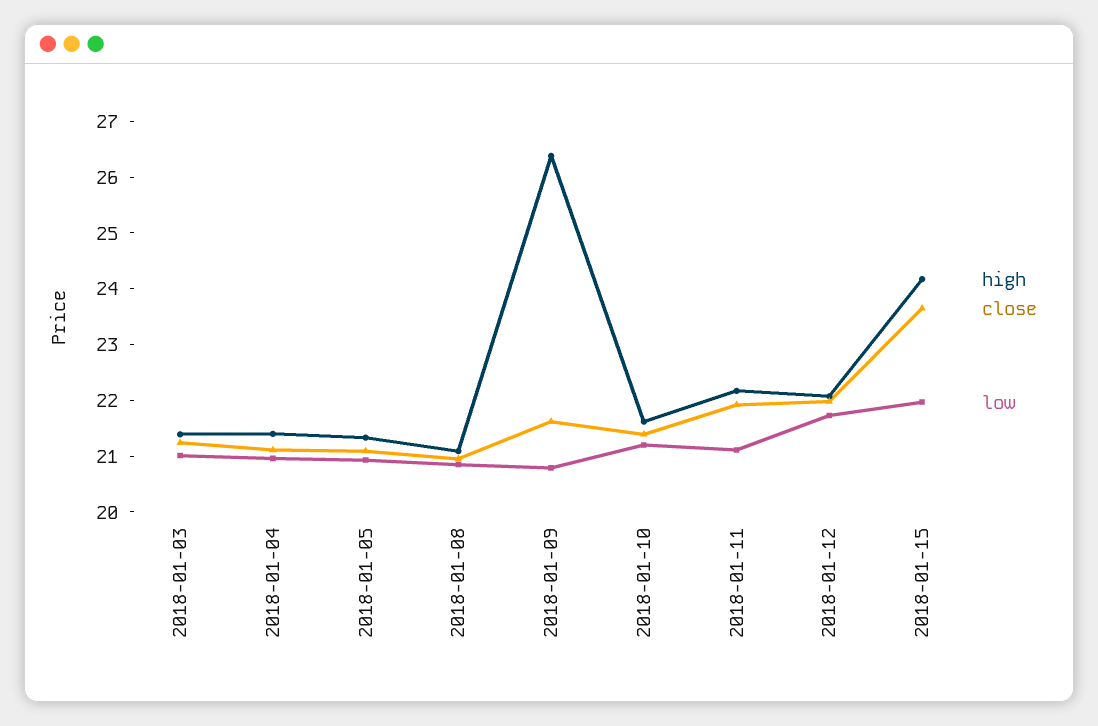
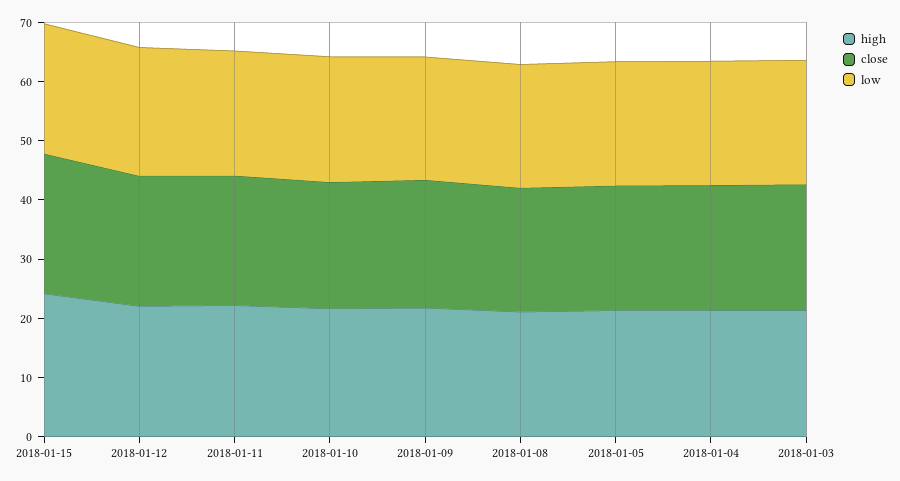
high, 2018-01-09: 26.4 -> 22

